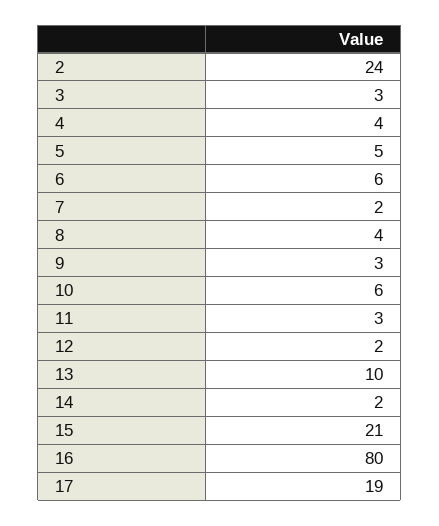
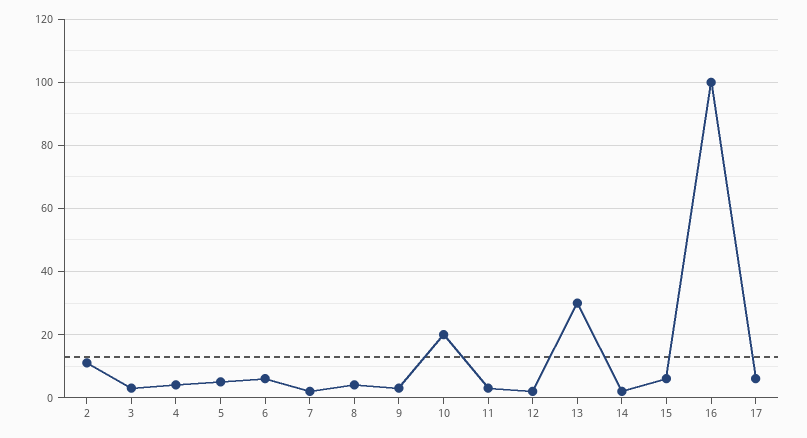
2: 24 -> 10
10: 6 -> 20
13: 10 -> 30
15: 21 -> 5
16: 80 -> 100
17: 19 -> 5

